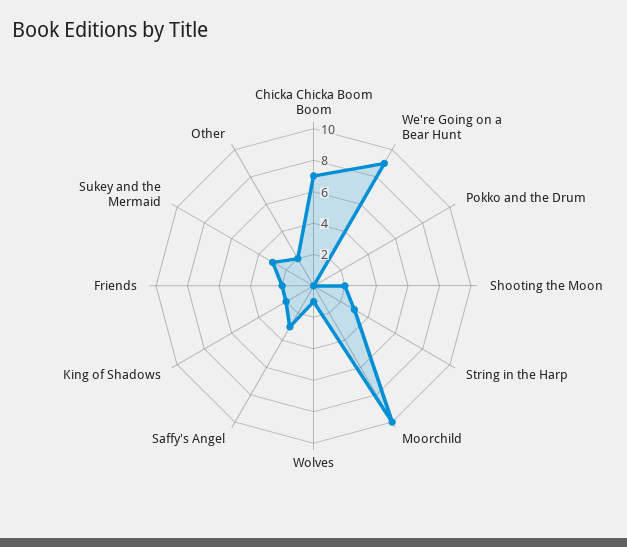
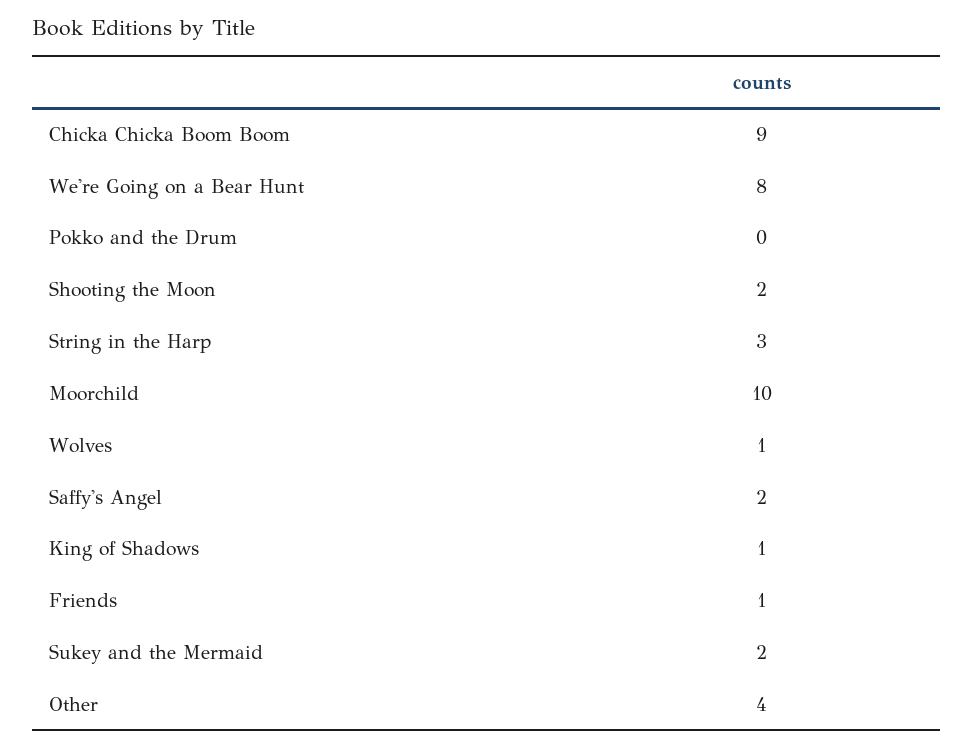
Chicka Chicka Boom Boom: 7 -> 9
We're Going on a Bear Hunt: 9 -> 8
Saffy's Angel: 3 -> 2
King of Shadows: 2 -> 1
Friends: 2 -> 1
Sukey and the Mermaid: 3 -> 2
Other: 2 -> 4

